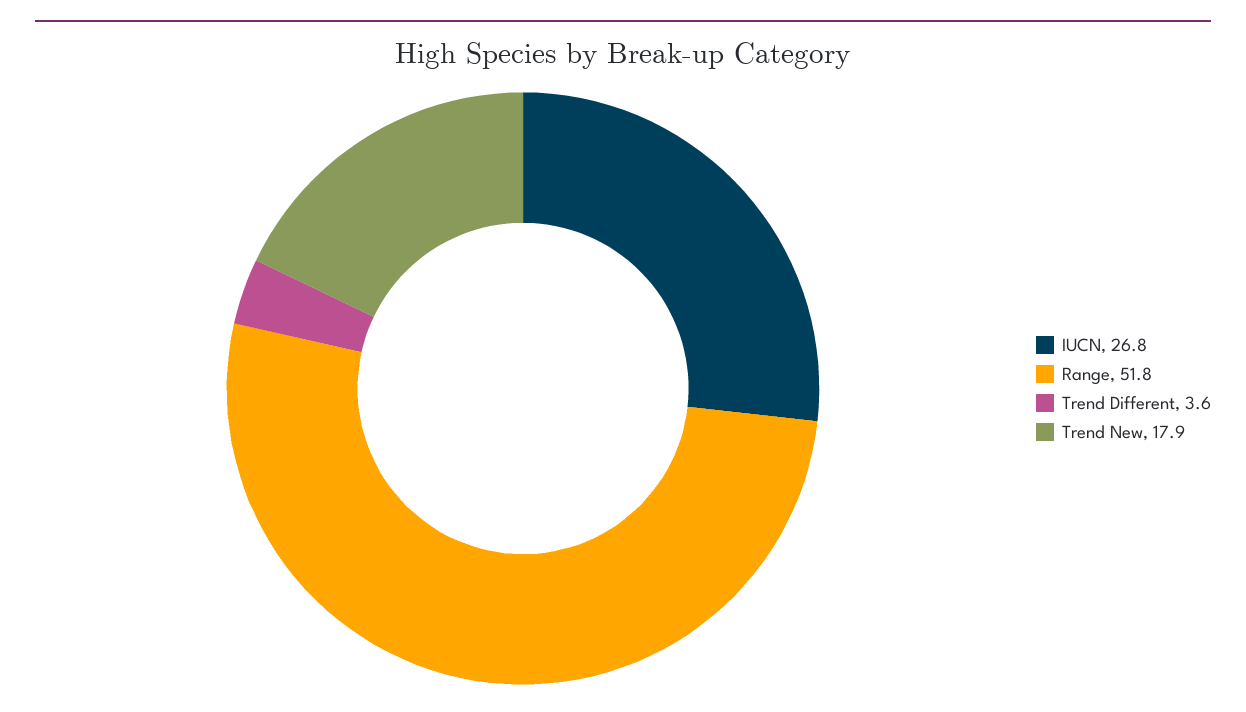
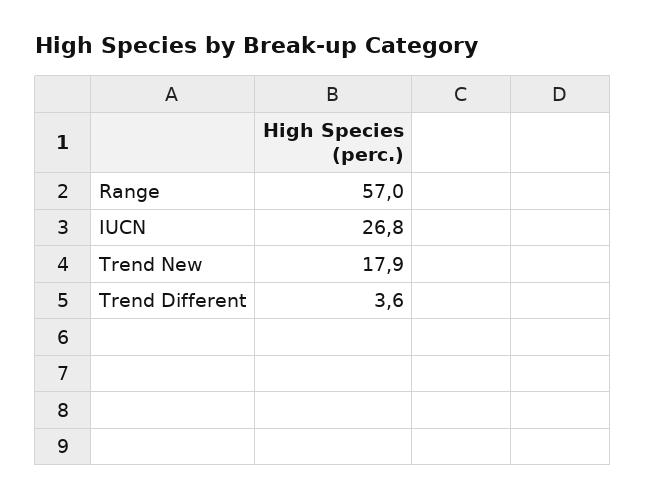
Range: 51.8 -> 57

